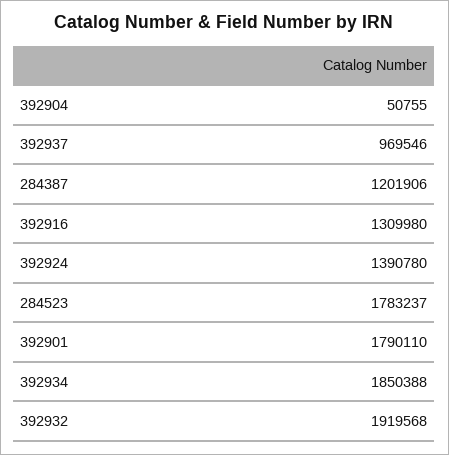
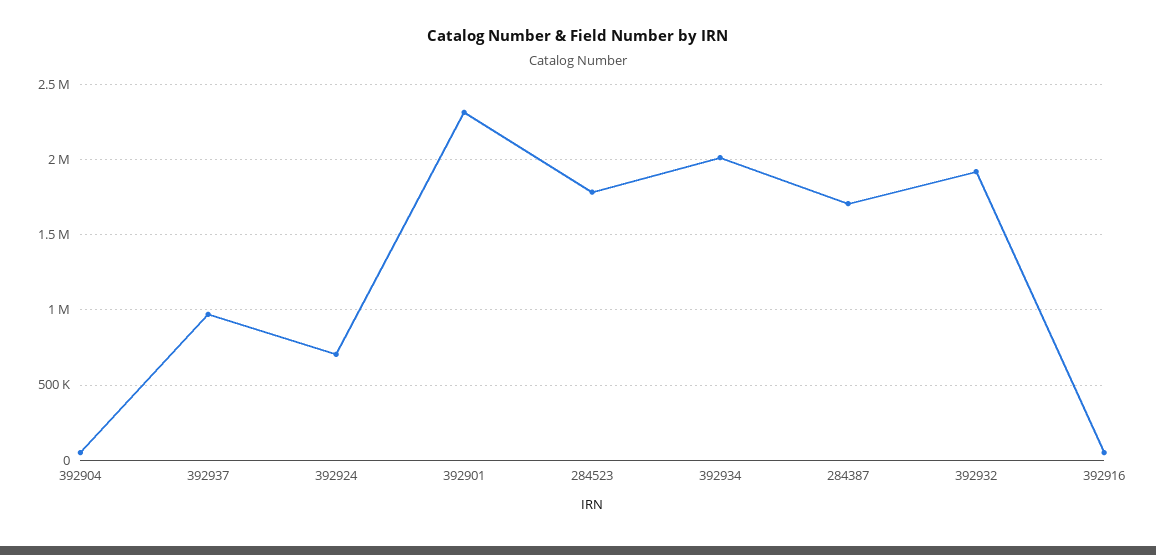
284387: 1201906 -> 1700000
392916: 1309980 -> 50000
392924: 1390780 -> 700000
392901: 1790110 -> 2300000
392934: 1850388 -> 2000000

